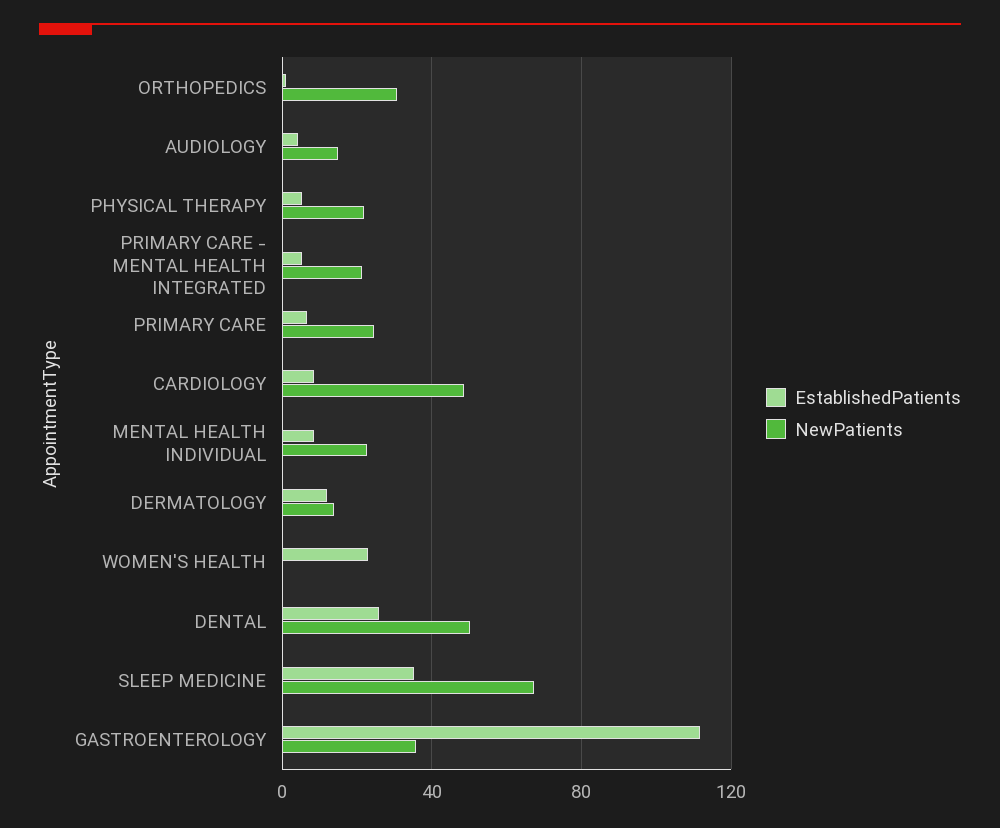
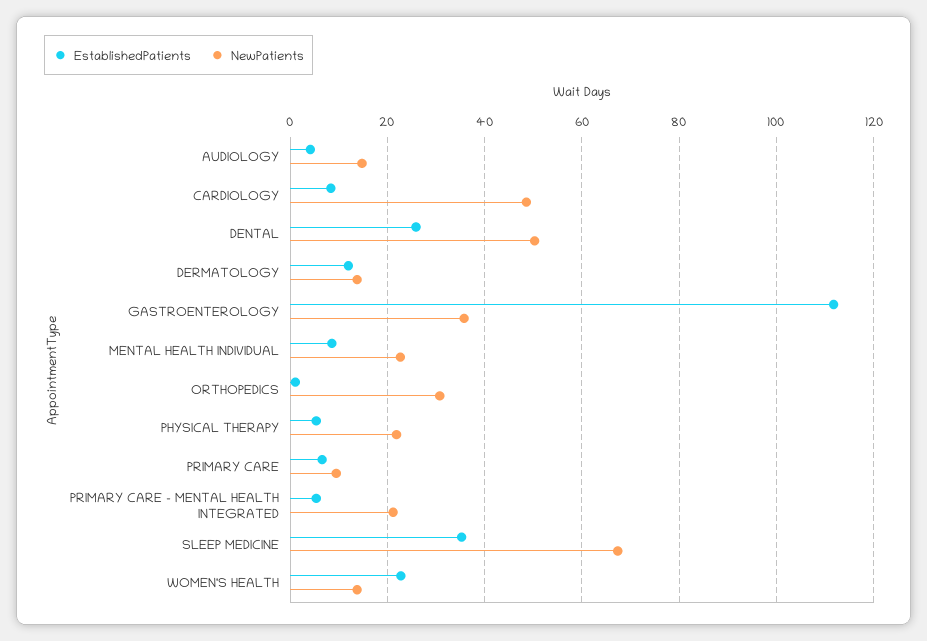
NewPatients, PRIMARY CARE: 25 -> 10
NewPatients, WOMEN'S HEALTH: 0 -> 14

